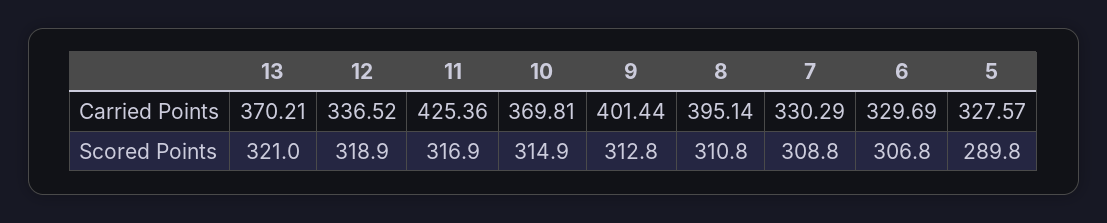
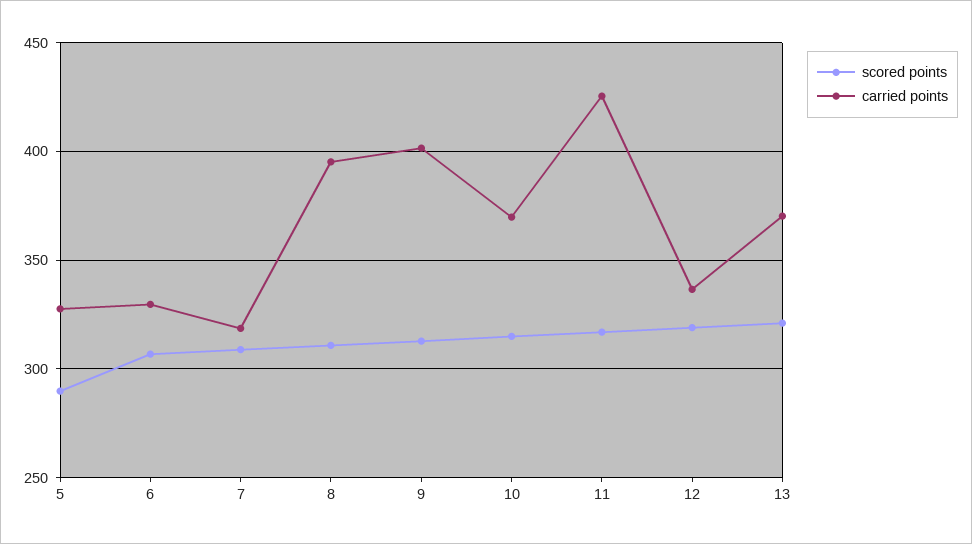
Carried Points, 7: 330.29 -> 320

